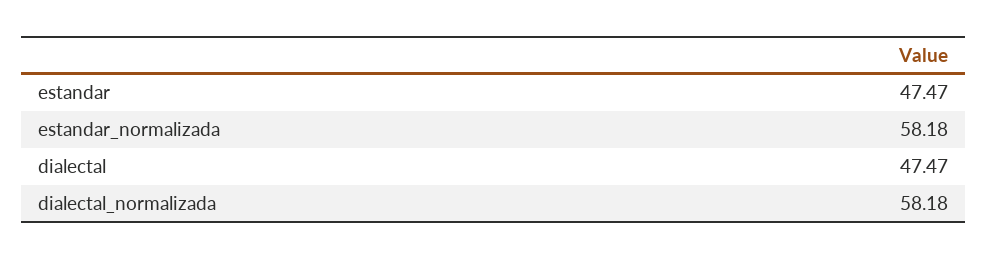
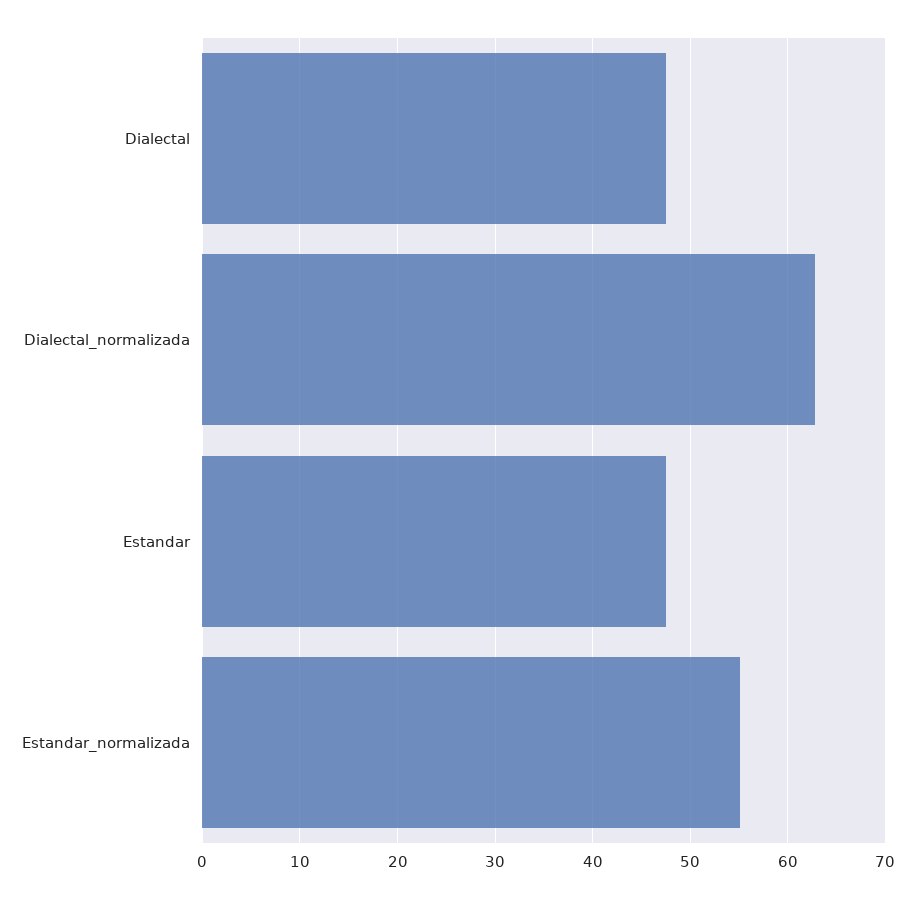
estandar_normalizada: 58.18 -> 55
dialectal_normalizada: 58.18 -> 63

